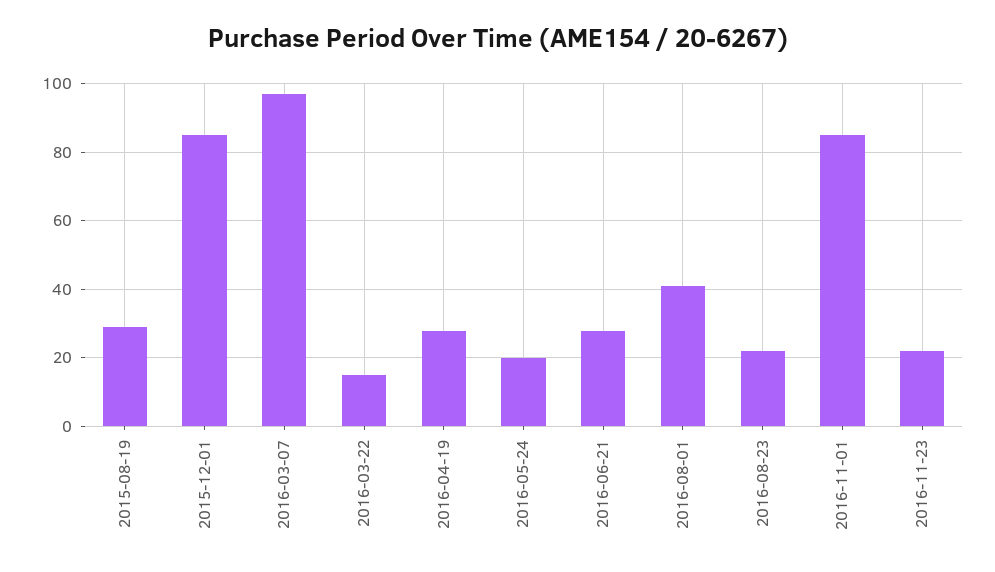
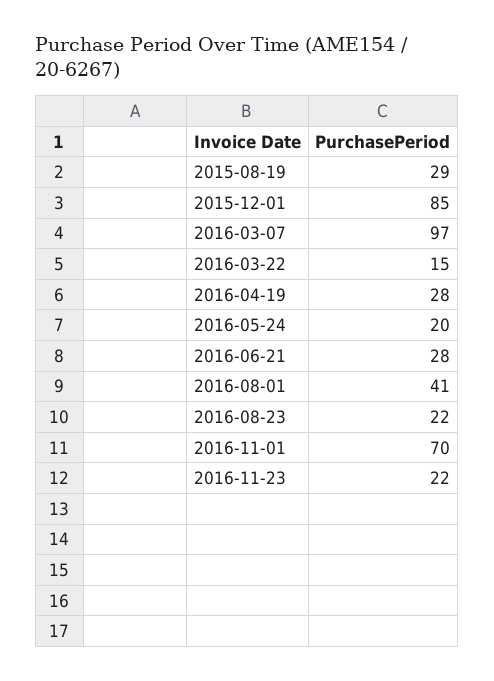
2016-11-01: 85 -> 70

